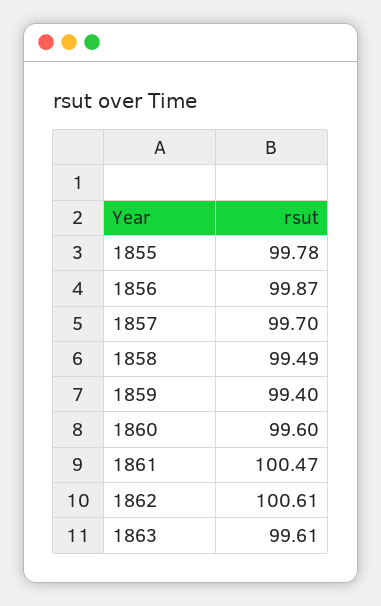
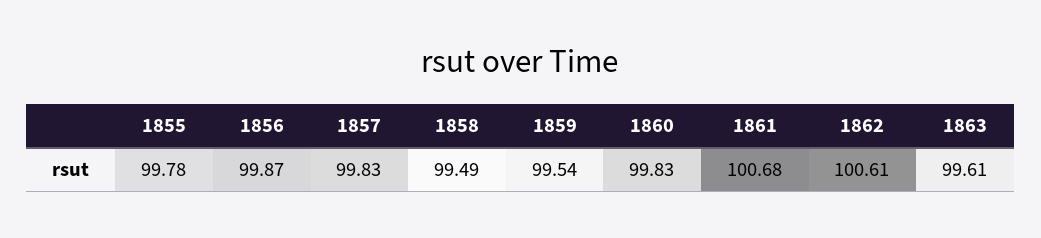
1857: 99.7 -> 99.83
1859: 99.4 -> 99.54
1860: 99.6 -> 99.83
1861: 100.47 -> 100.68

